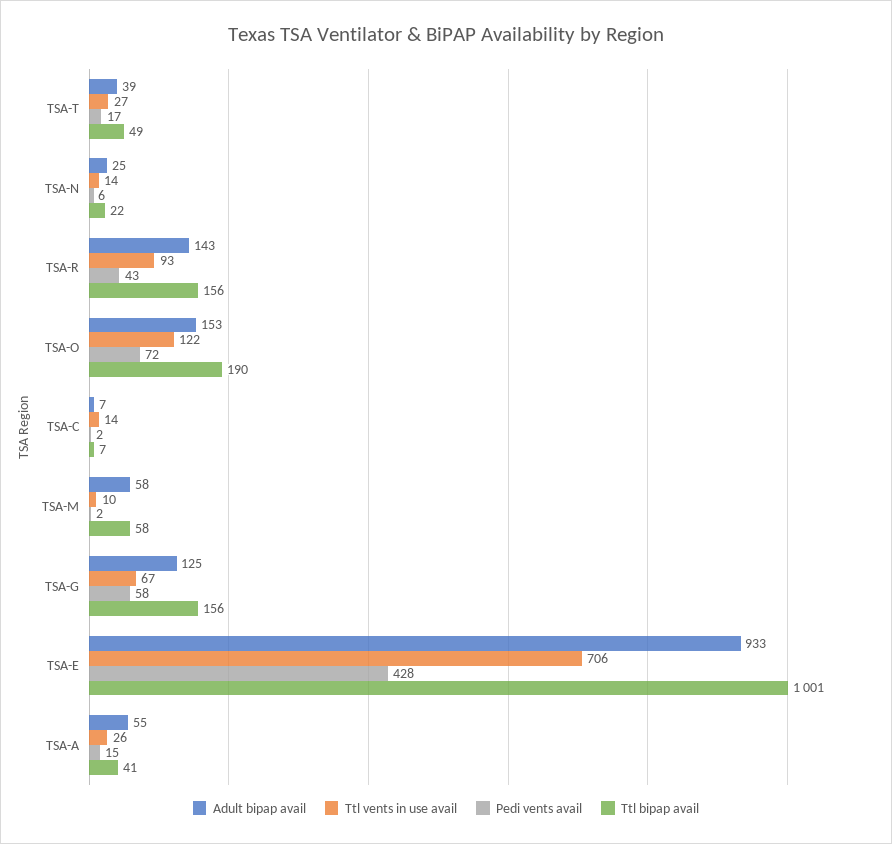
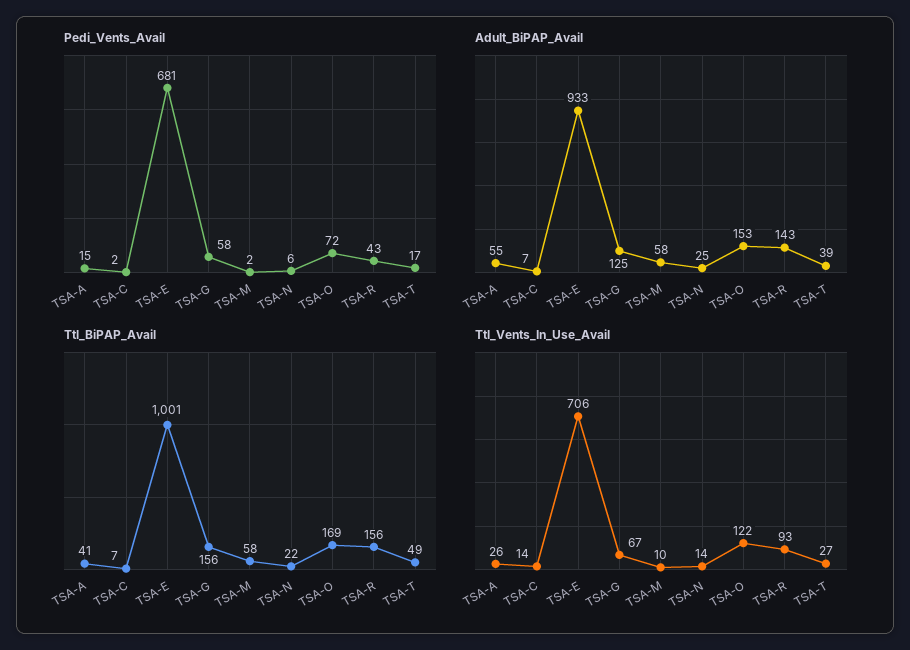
Ttl bipap avail, TSA-O: 190 -> 169
Pedi vents avail, TSA-E: 428 -> 681

